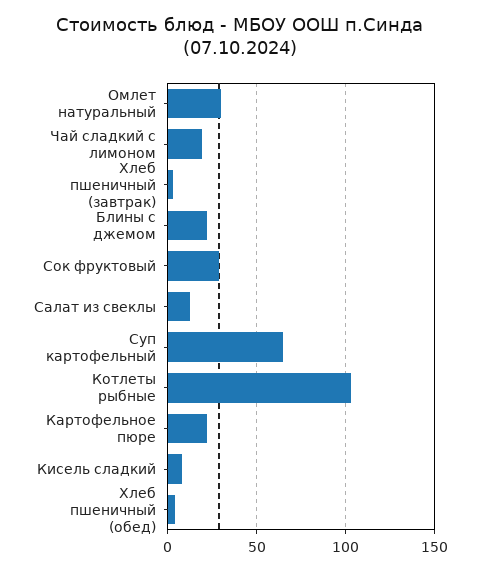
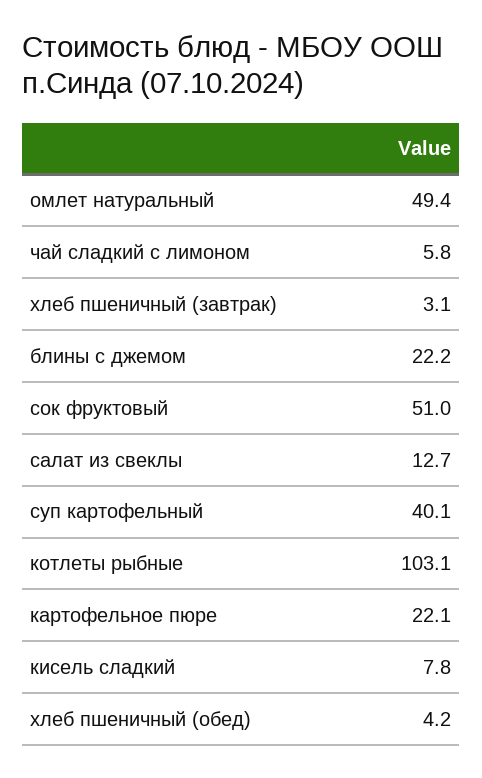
Омлет натуральный: 30 -> 49.4
Чай сладкий с лимоном: 20 -> 5.8
Сок фруктовый: 30 -> 51
Суп картофельный: 65 -> 40.1

